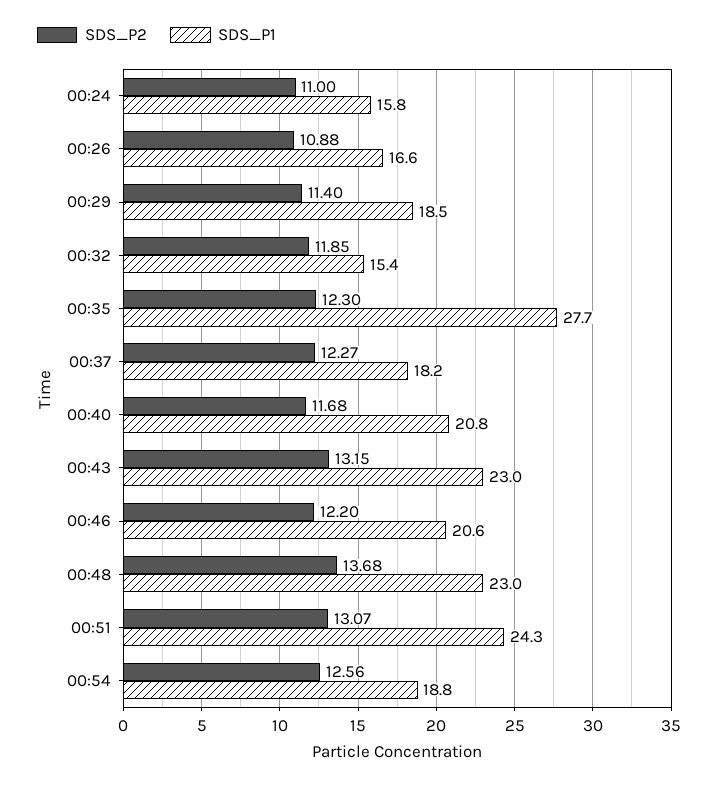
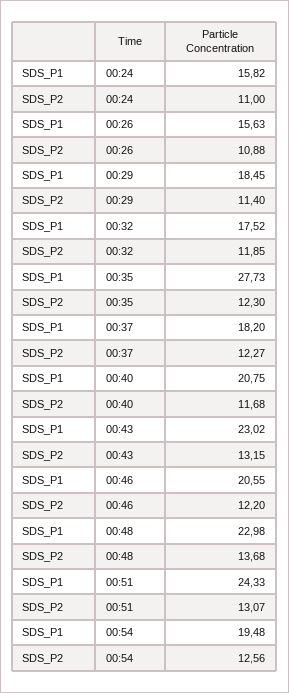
SDS_P1, 00:26: 16.6 -> 15.63
SDS_P1, 00:32: 15.4 -> 17.52
SDS_P1, 00:54: 18.8 -> 19.48

